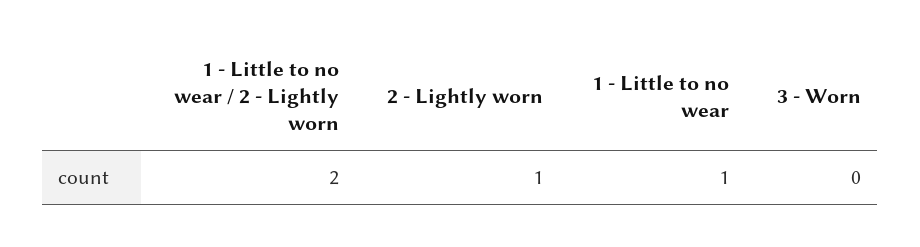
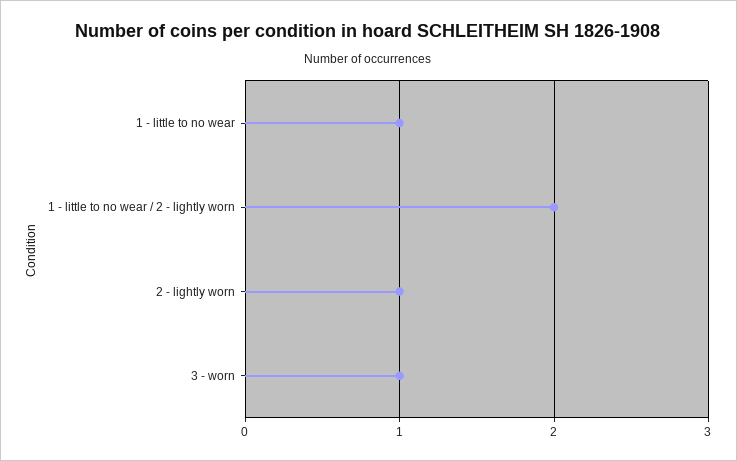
3 - Worn: 0 -> 1

